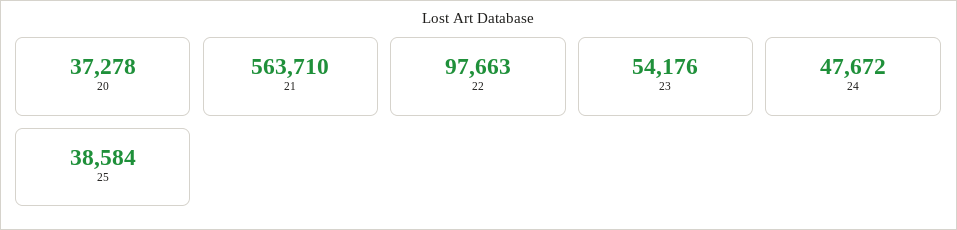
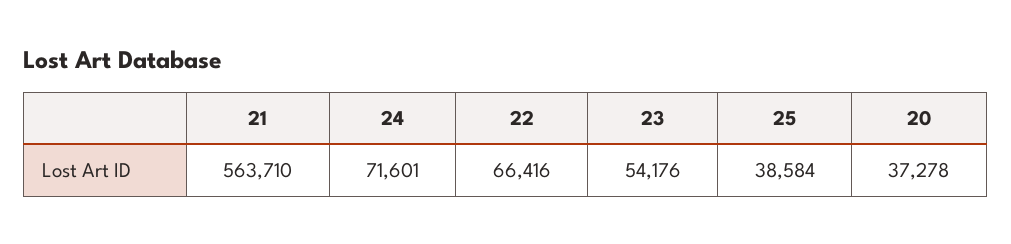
22: 97663 -> 66416
24: 47672 -> 71601

